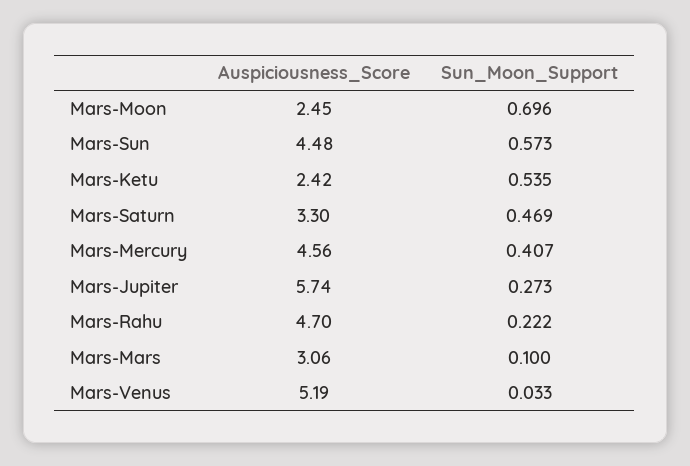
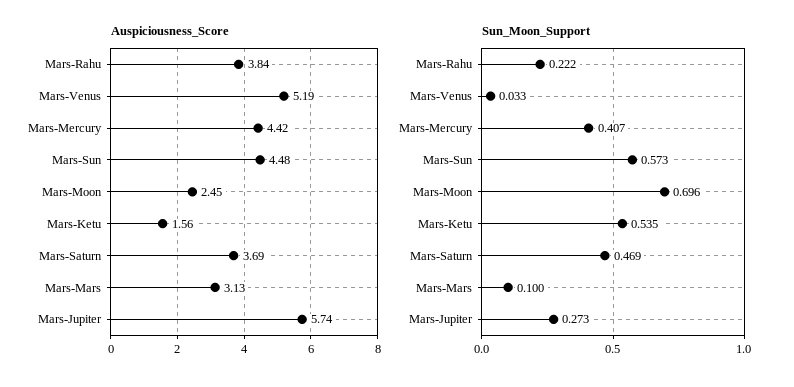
Auspiciousness_Score, Mars-Ketu: 2.42 -> 1.56
Auspiciousness_Score, Mars-Saturn: 3.3 -> 3.69
Auspiciousness_Score, Mars-Mercury: 4.56 -> 4.42
Auspiciousness_Score, Mars-Rahu: 4.7 -> 3.84
Auspiciousness_Score, Mars-Mars: 3.06 -> 3.13

